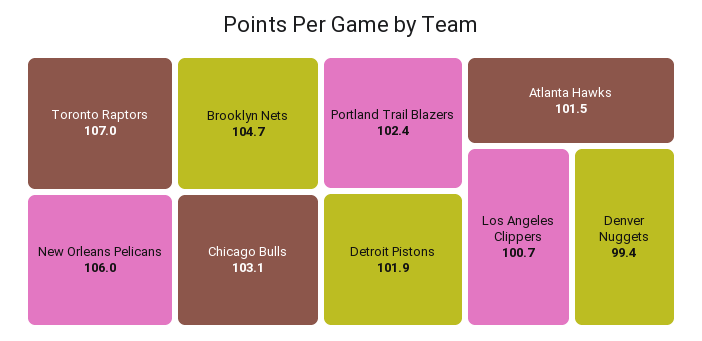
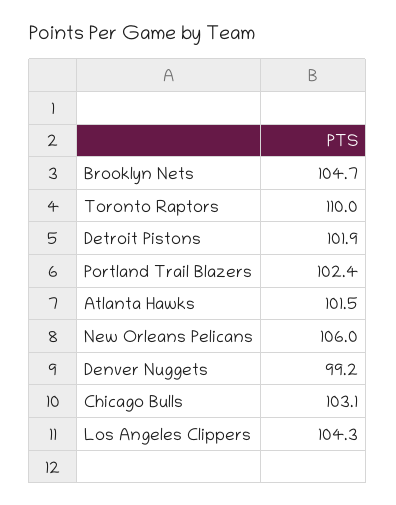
Toronto Raptors: 107 -> 110
Los Angeles Clippers: 100.7 -> 104.3
Denver Nuggets: 99.4 -> 99.2

